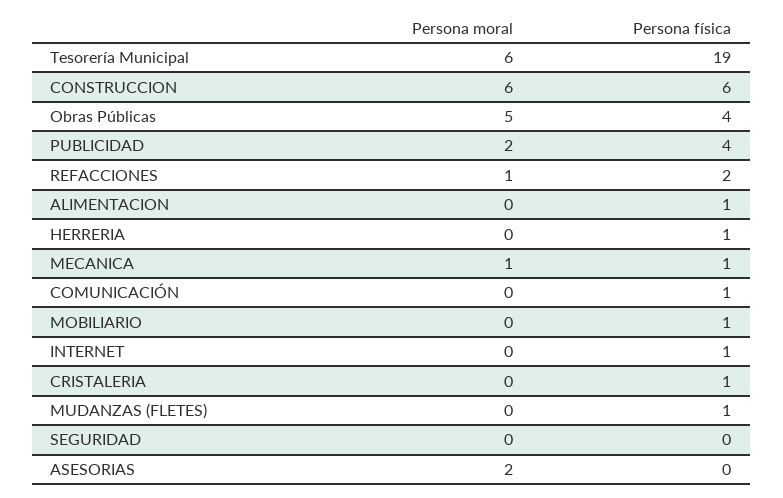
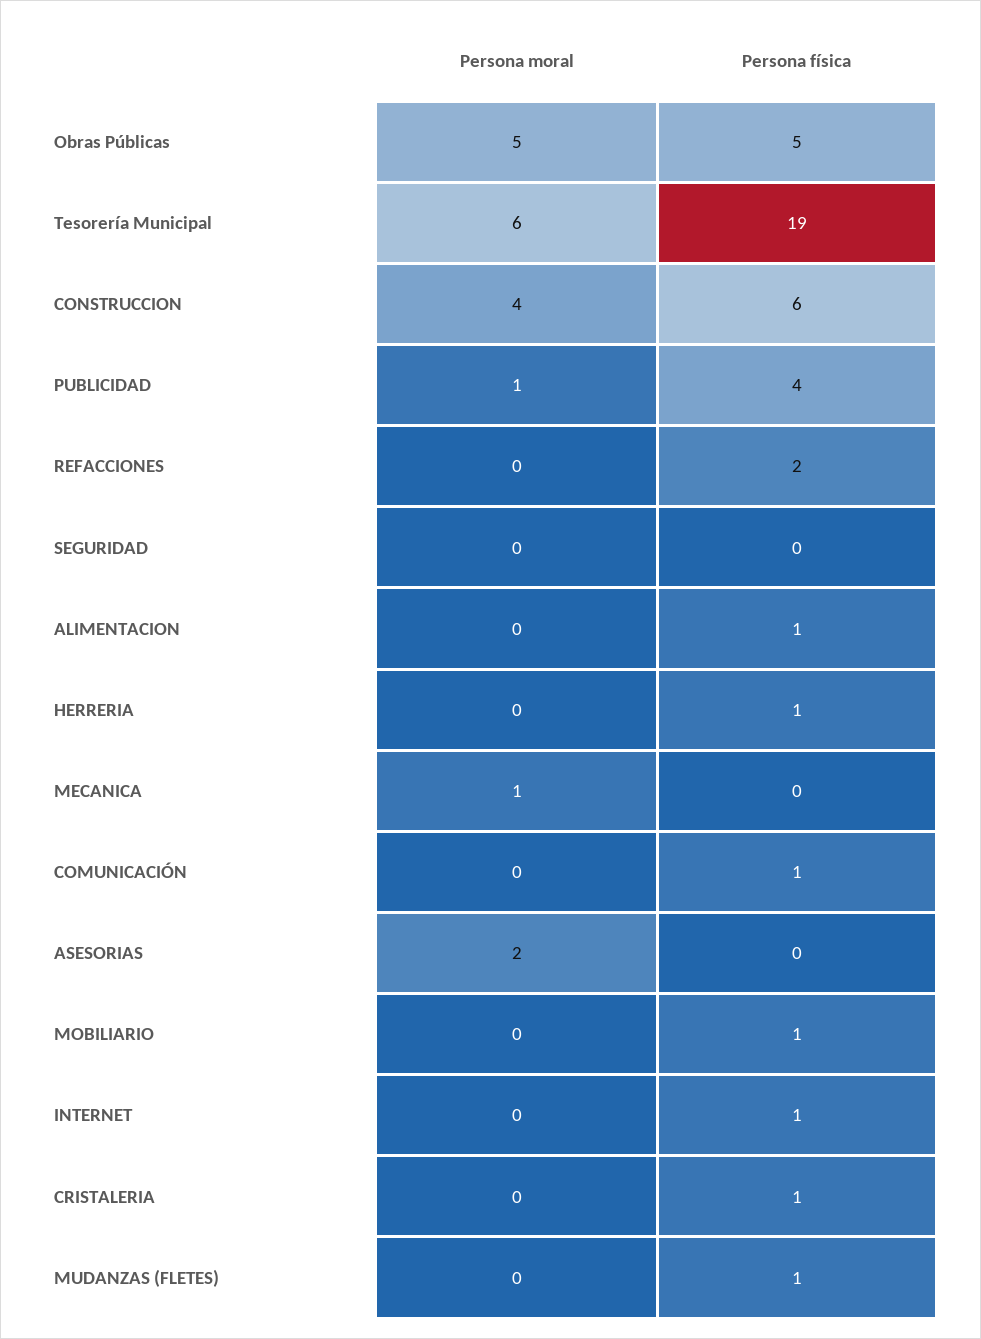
Persona moral, CONSTRUCCION: 6 -> 4
Persona física, Obras Públicas: 4 -> 5
Persona moral, PUBLICIDAD: 2 -> 1
Persona moral, REFACCIONES: 1 -> 0
Persona física, MECANICA: 1 -> 0

